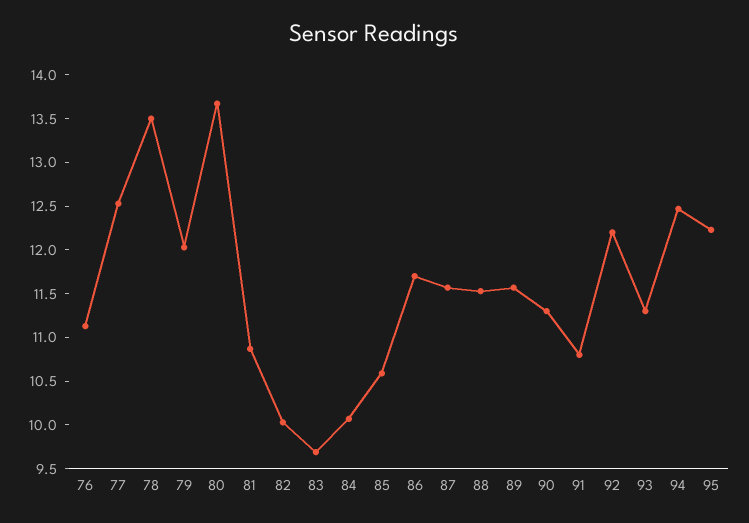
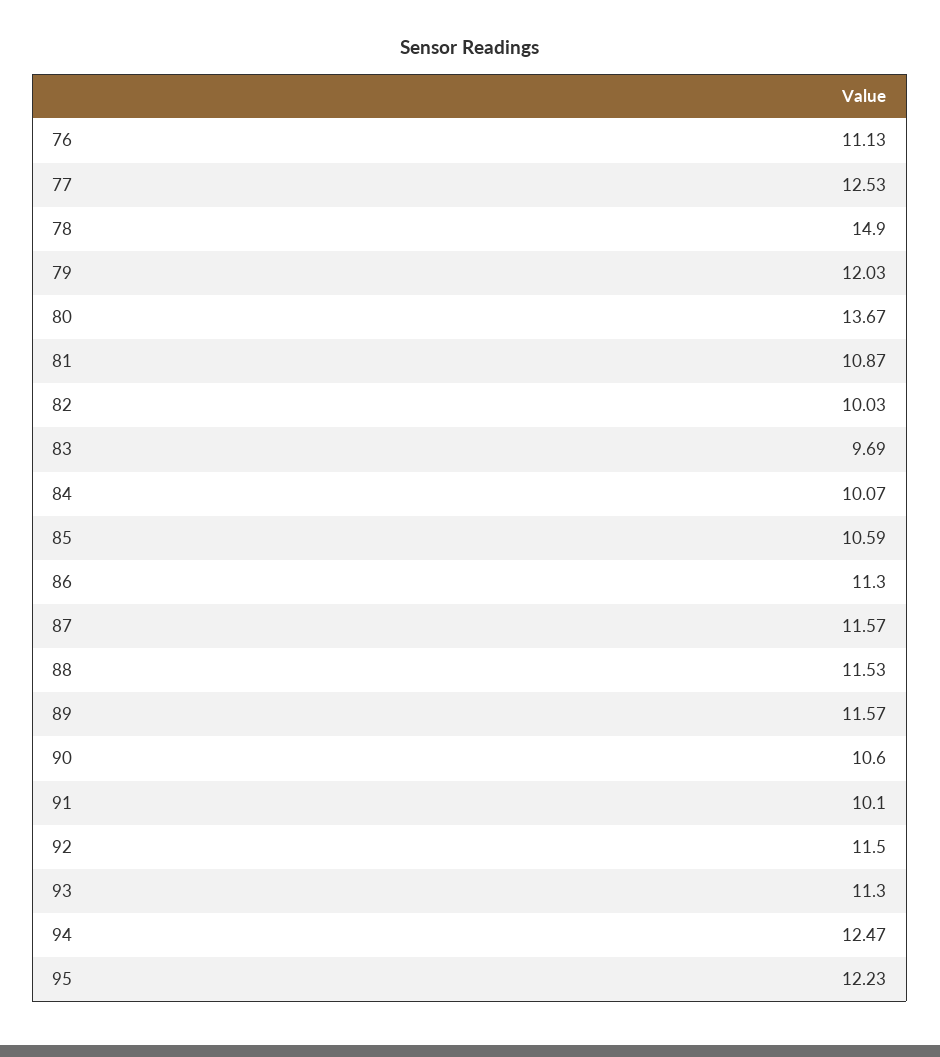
78: 13.5 -> 14.9
86: 11.7 -> 11.3
90: 11.3 -> 10.6
91: 10.8 -> 10.1
92: 12.2 -> 11.5

